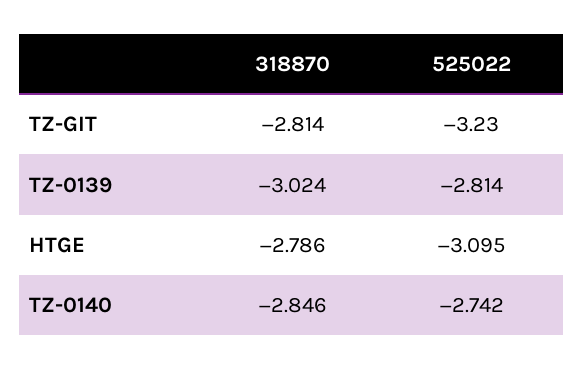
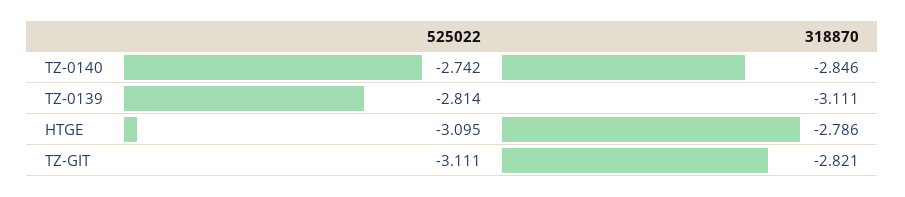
318870, TZ-GIT: -2.814 -> -2.821
525022, TZ-GIT: -3.23 -> -3.111
318870, TZ-0139: -3.024 -> -3.111

